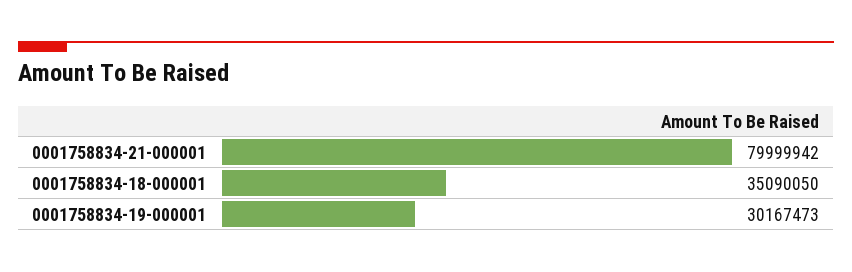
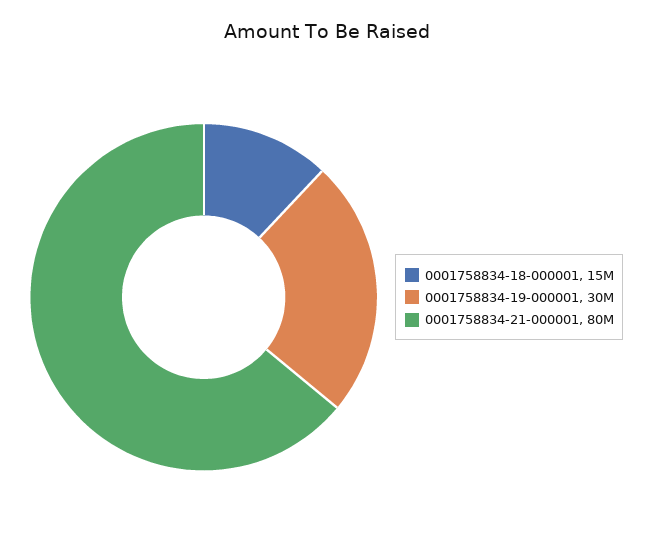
0001758834-18-000001: 35090050 -> 15000000

